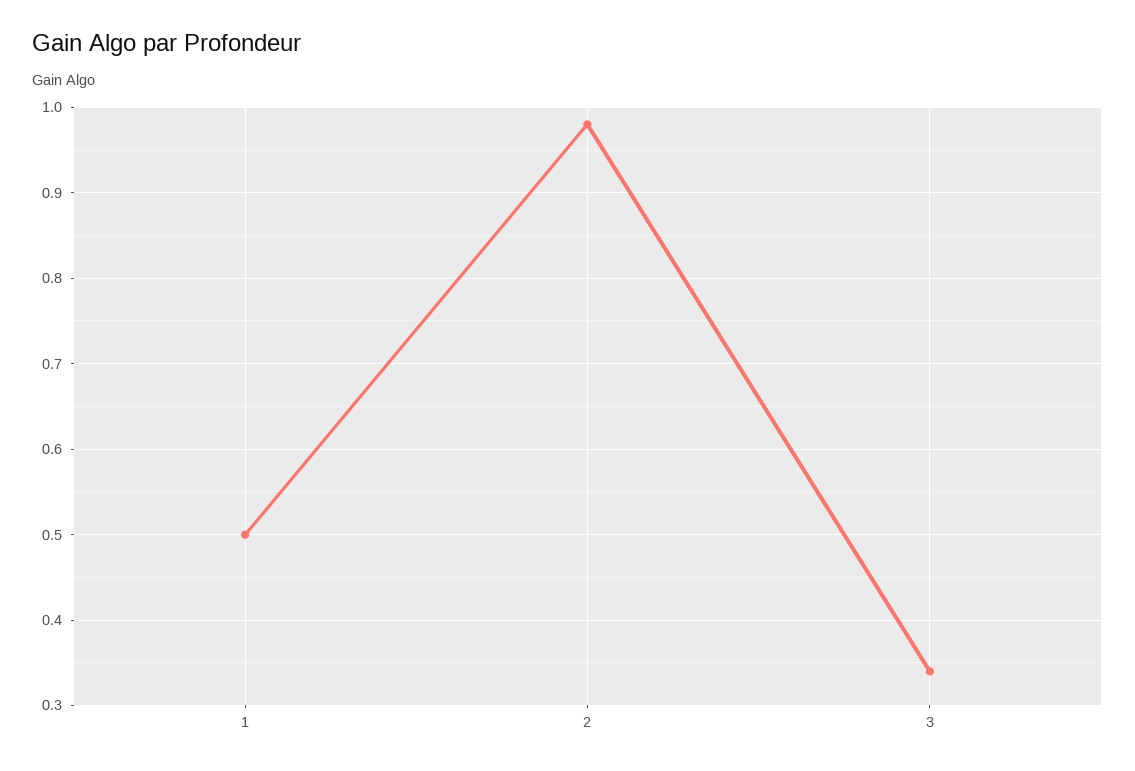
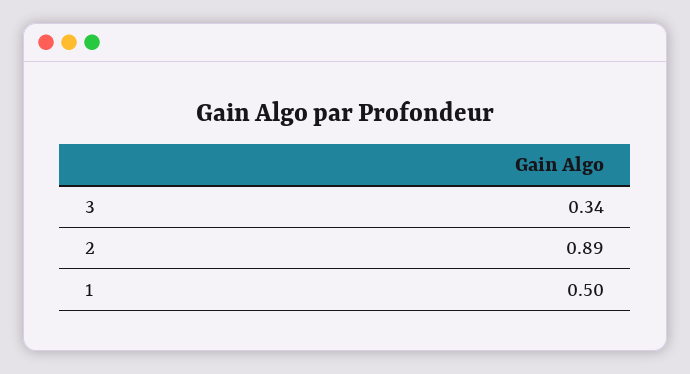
2: 0.98 -> 0.89

